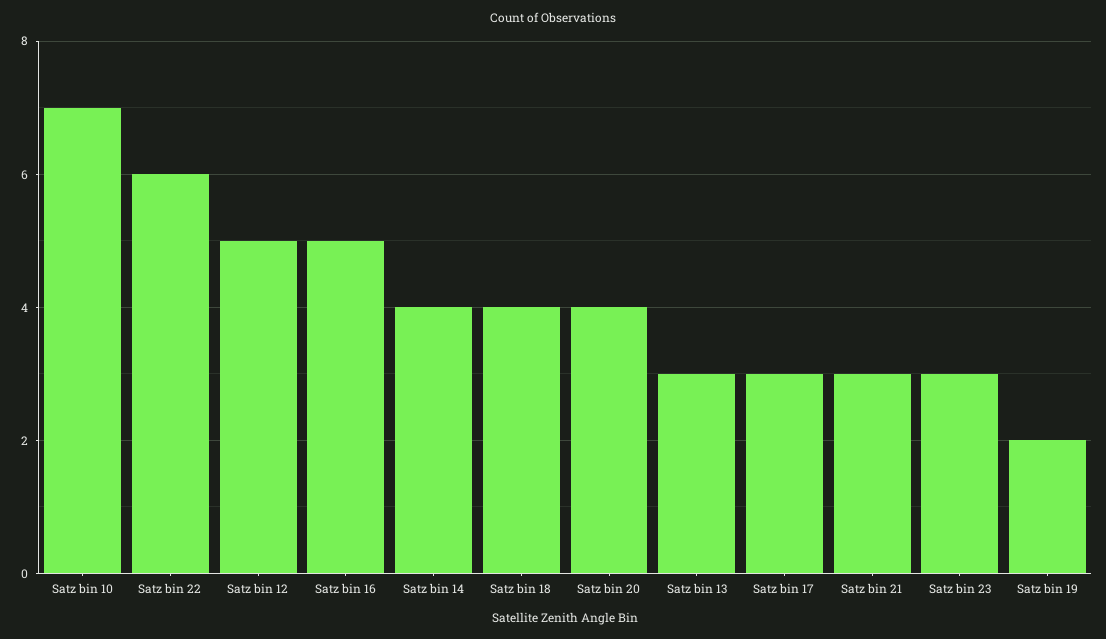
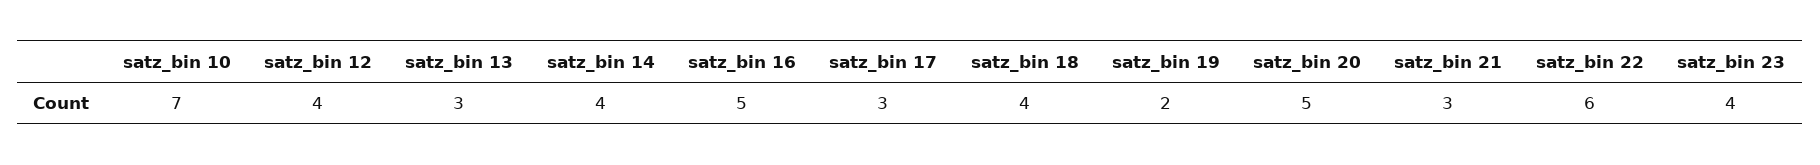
Satz bin 12: 5 -> 4
Satz bin 20: 4 -> 5
Satz bin 23: 3 -> 4

